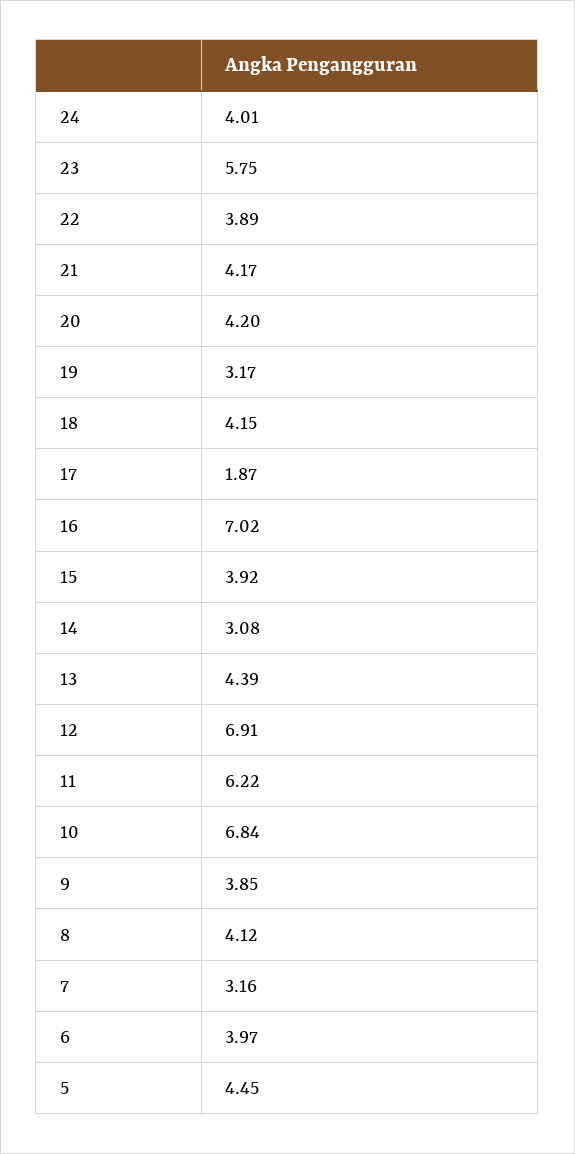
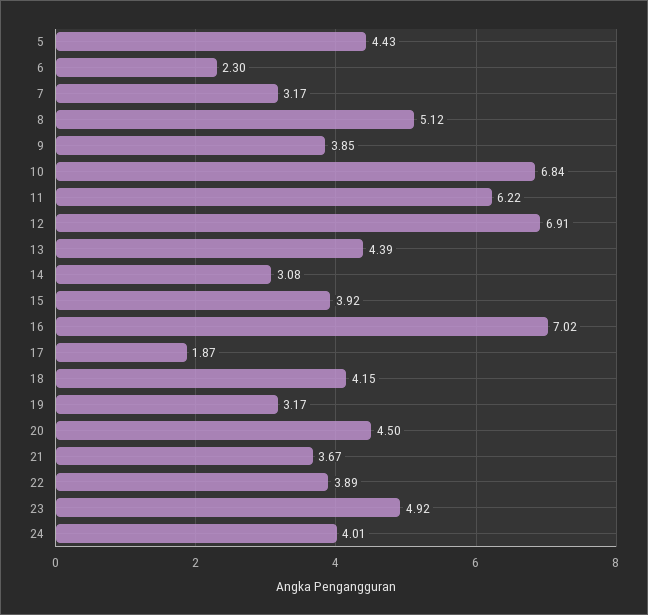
23: 5.75 -> 4.92
21: 4.17 -> 3.67
20: 4.2 -> 4.5
8: 4.12 -> 5.12
7: 3.16 -> 3.17
6: 3.97 -> 2.3
5: 4.45 -> 4.43

